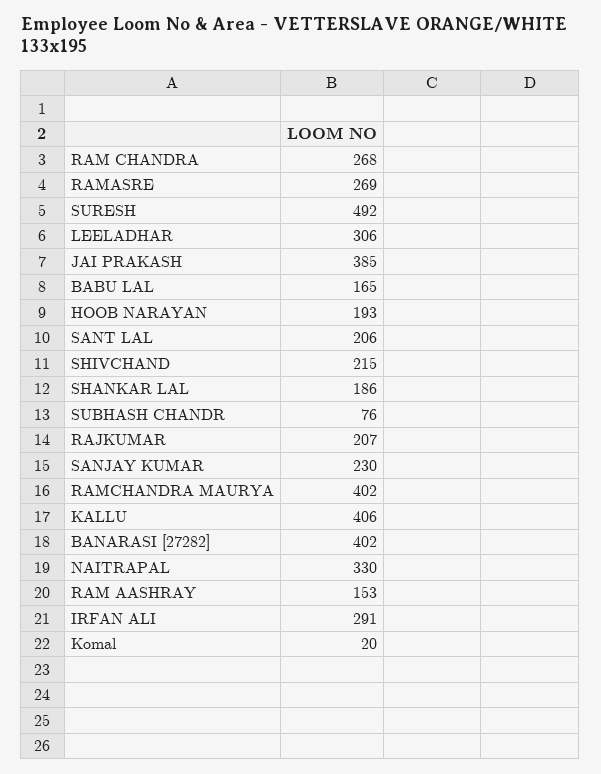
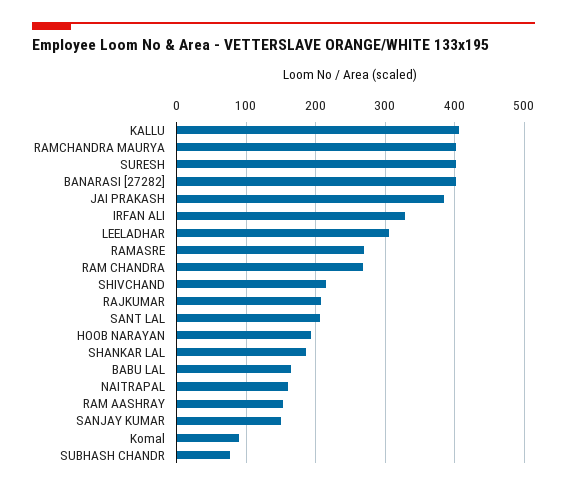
SURESH: 492 -> 400
SANJAY KUMAR: 230 -> 150
NAITRAPAL: 330 -> 160
IRFAN ALI: 291 -> 330
Komal: 20 -> 90

